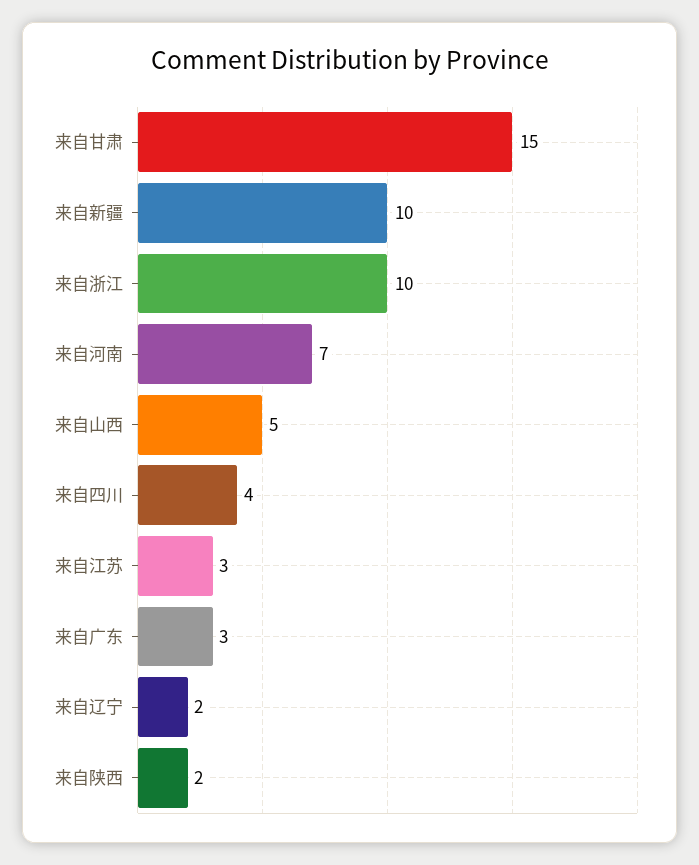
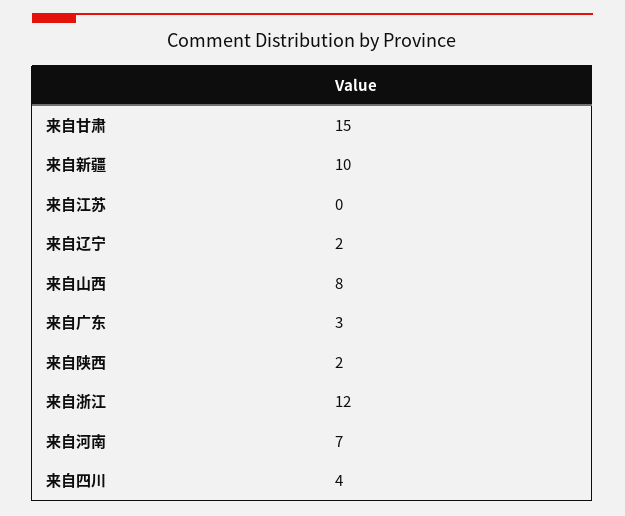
来自浙江: 10 -> 12
来自山西: 5 -> 8
来自江苏: 3 -> 0

